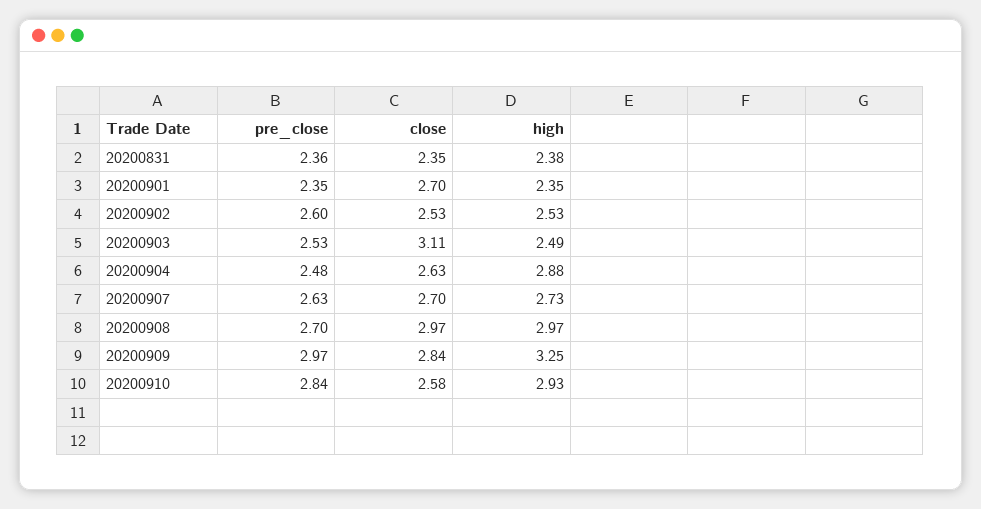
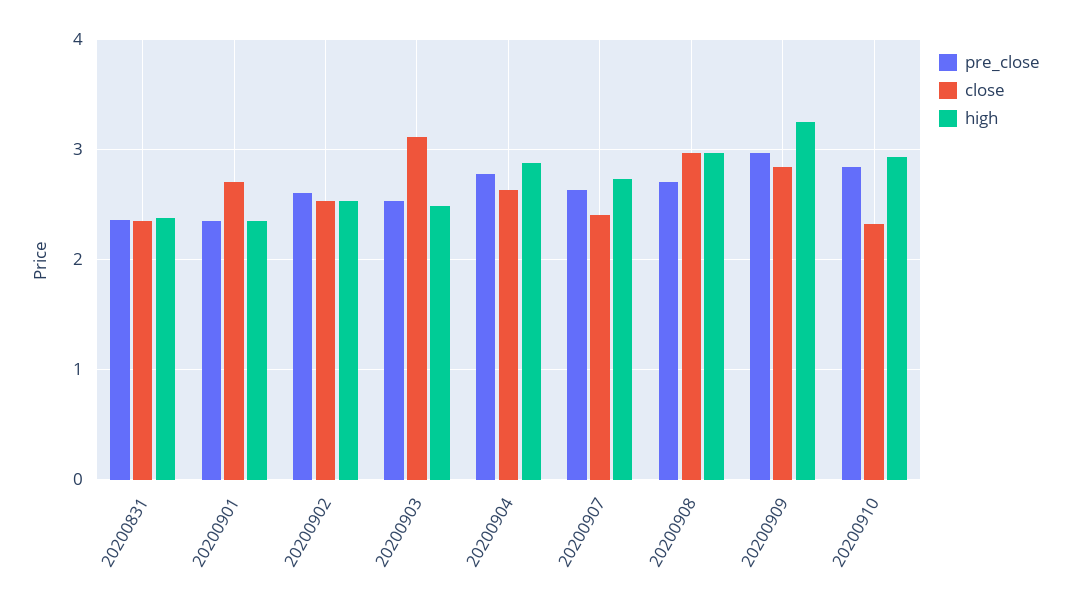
pre_close, 20200904: 2.48 -> 2.8
close, 20200907: 2.7 -> 2.4
close, 20200910: 2.58 -> 2.3

